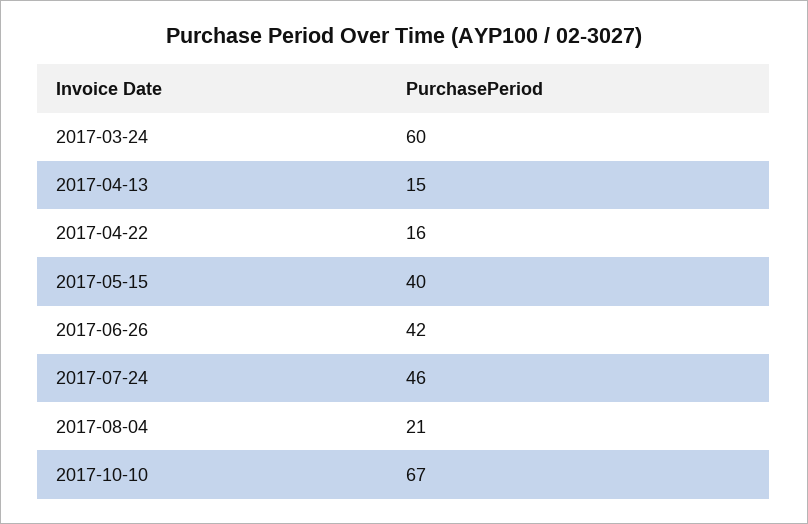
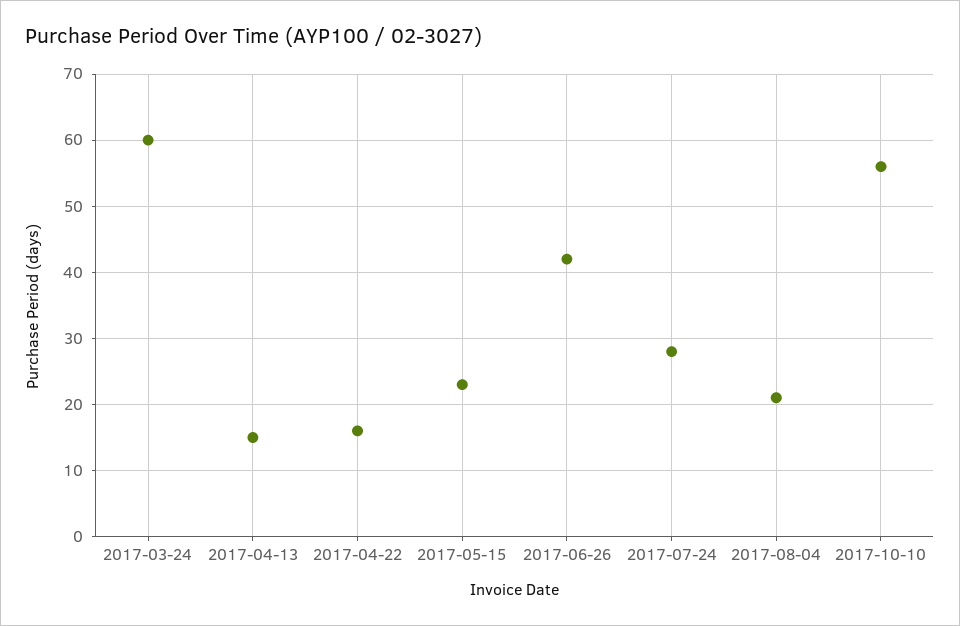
2017-05-15: 40 -> 23
2017-07-24: 46 -> 28
2017-10-10: 67 -> 56

